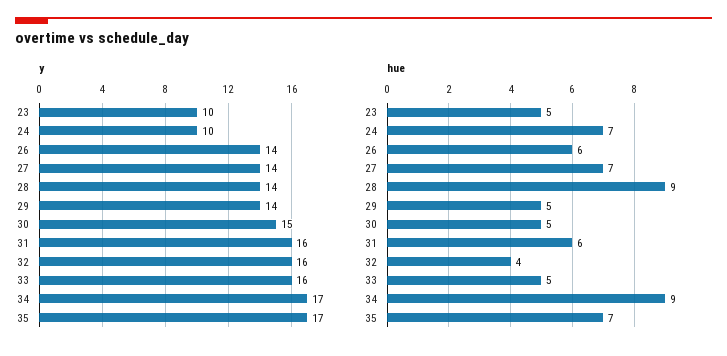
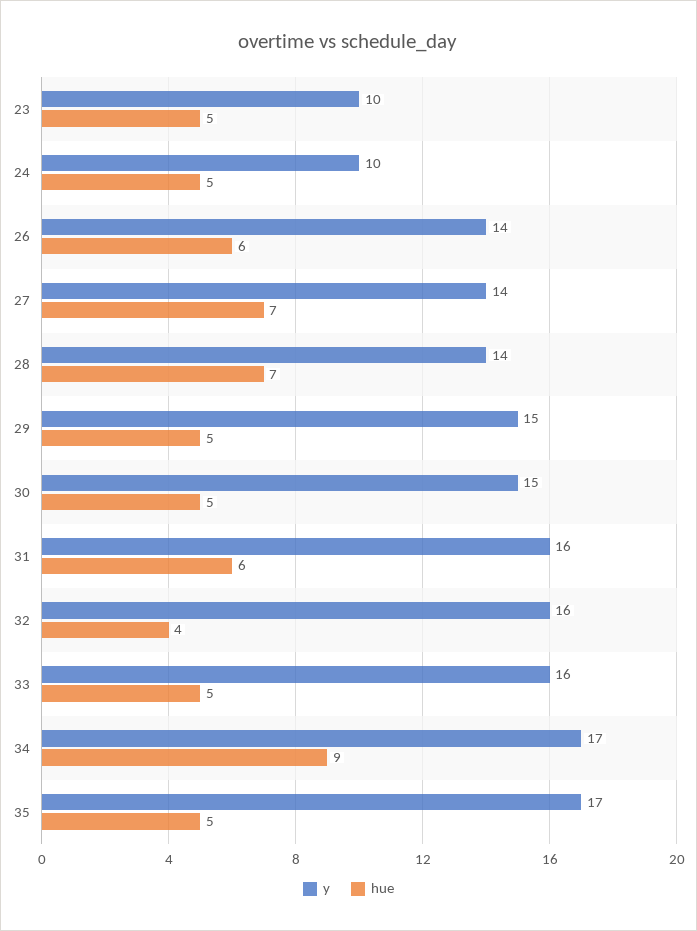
y, 29: 14 -> 15
hue, 24: 7 -> 5
hue, 28: 9 -> 7
hue, 35: 7 -> 5

